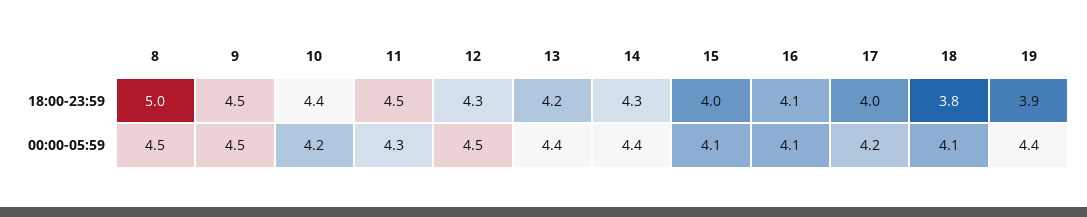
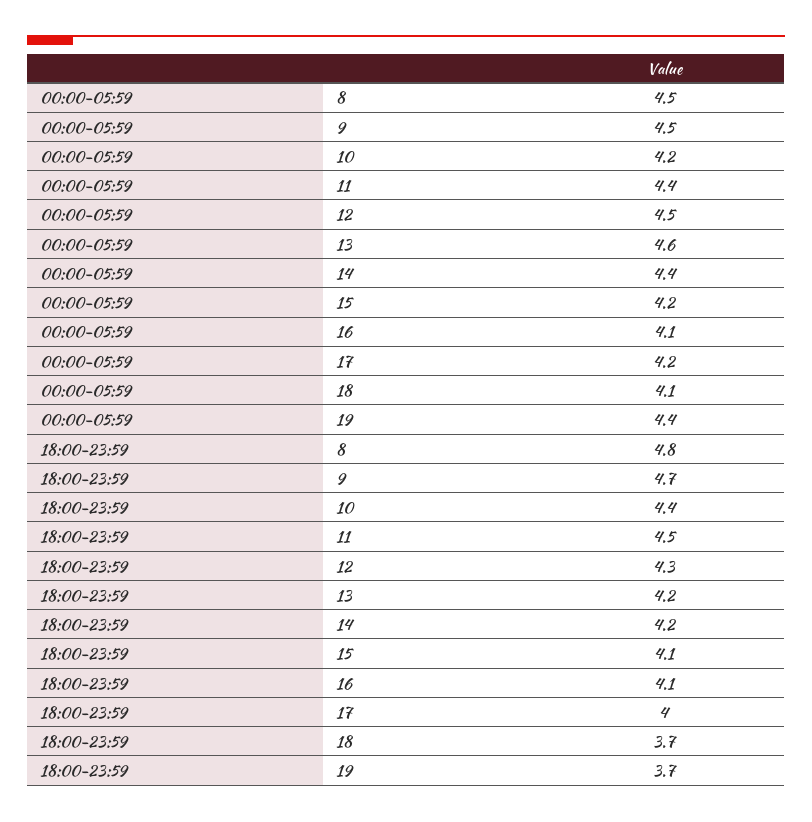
8, 18:00-23:59: 5 -> 4.8
9, 18:00-23:59: 4.5 -> 4.7
14, 18:00-23:59: 4.3 -> 4.2
15, 18:00-23:59: 4 -> 4.1
18, 18:00-23:59: 3.8 -> 3.7
19, 18:00-23:59: 3.9 -> 3.7
11, 00:00-05:59: 4.3 -> 4.4
13, 00:00-05:59: 4.4 -> 4.6
15, 00:00-05:59: 4.1 -> 4.2

